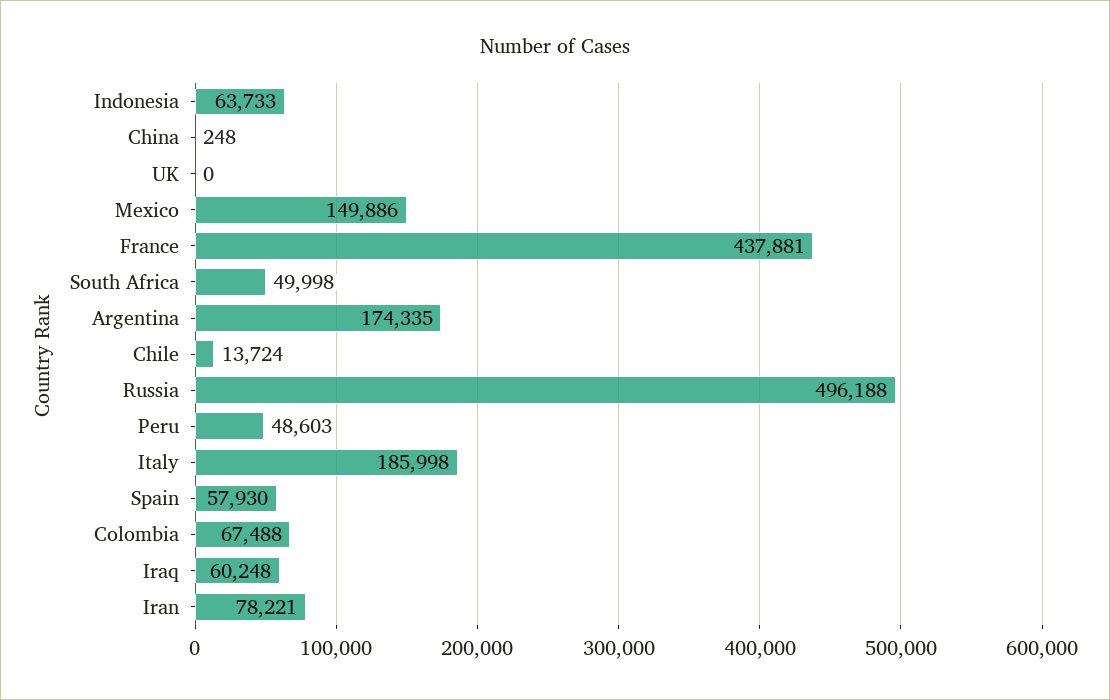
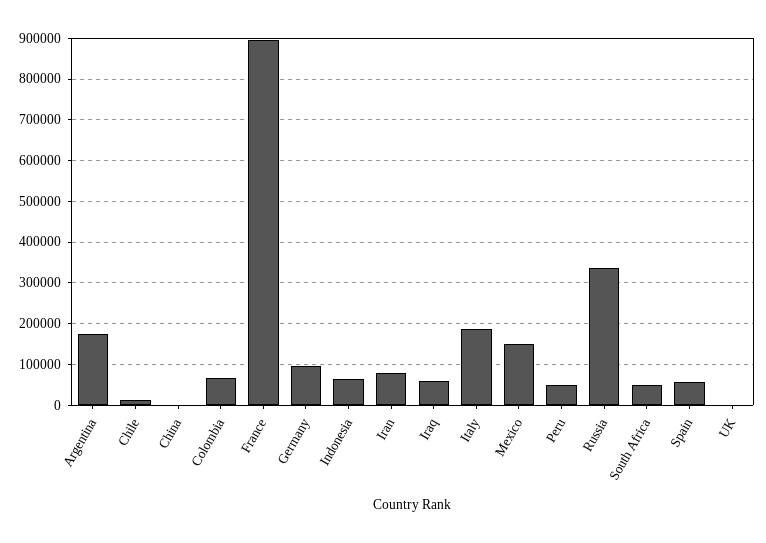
France: 437881 -> 900000
Russia: 496188 -> 340000
Germany: none -> 100000

